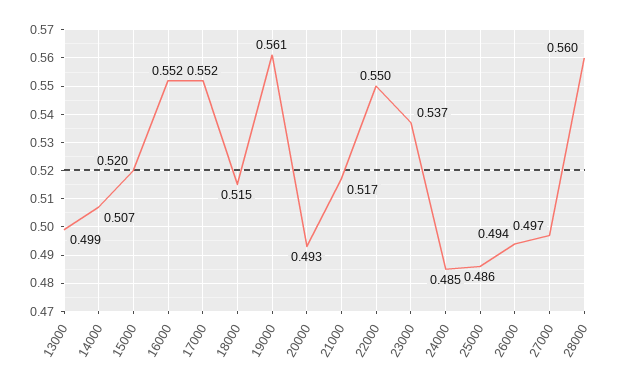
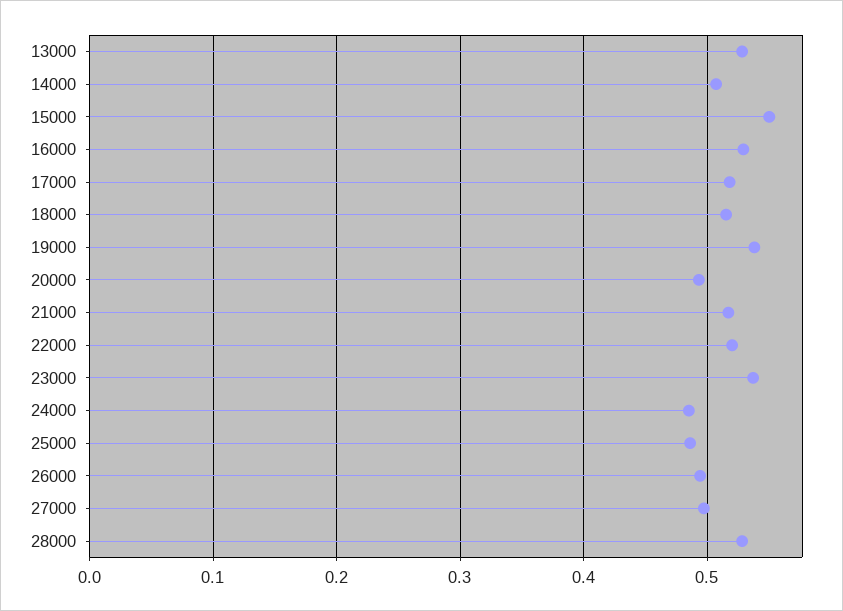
13000: 0.499 -> 0.53
15000: 0.52 -> 0.55
16000: 0.552 -> 0.53
17000: 0.552 -> 0.52
19000: 0.561 -> 0.54
22000: 0.55 -> 0.52
28000: 0.56 -> 0.53

